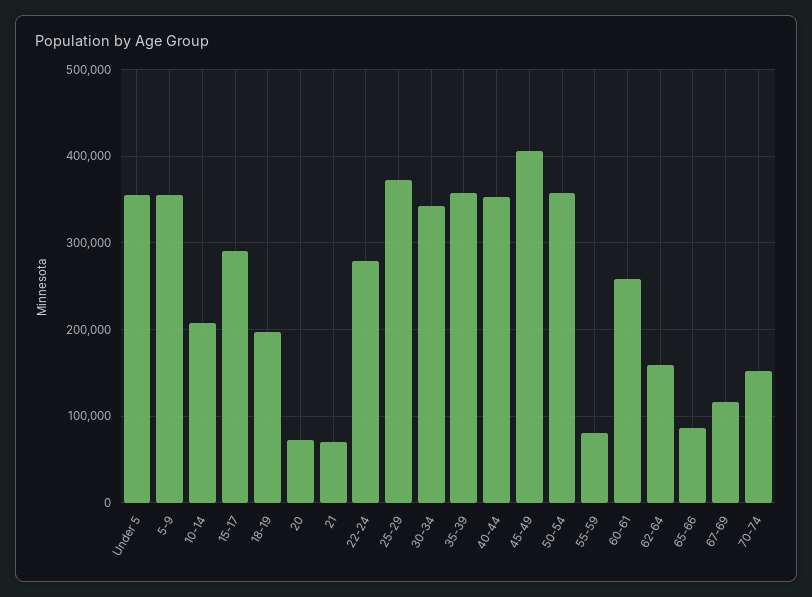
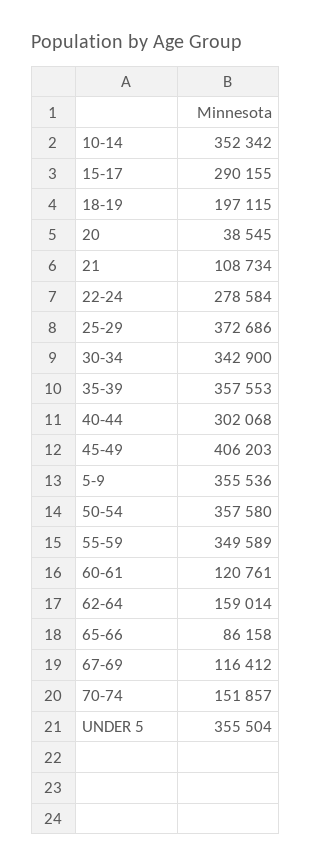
10-14: 210000 -> 352342
20: 70000 -> 38545
21: 70000 -> 108734
40-44: 350000 -> 302068
55-59: 80000 -> 349589
60-61: 260000 -> 120761

